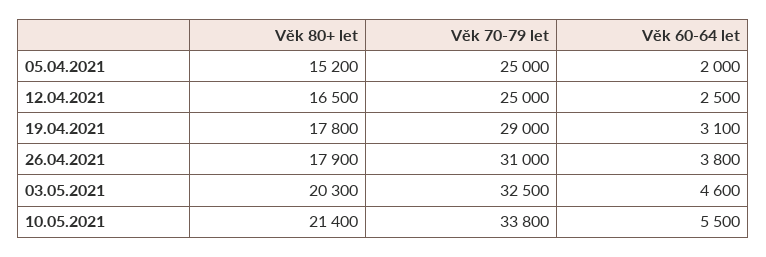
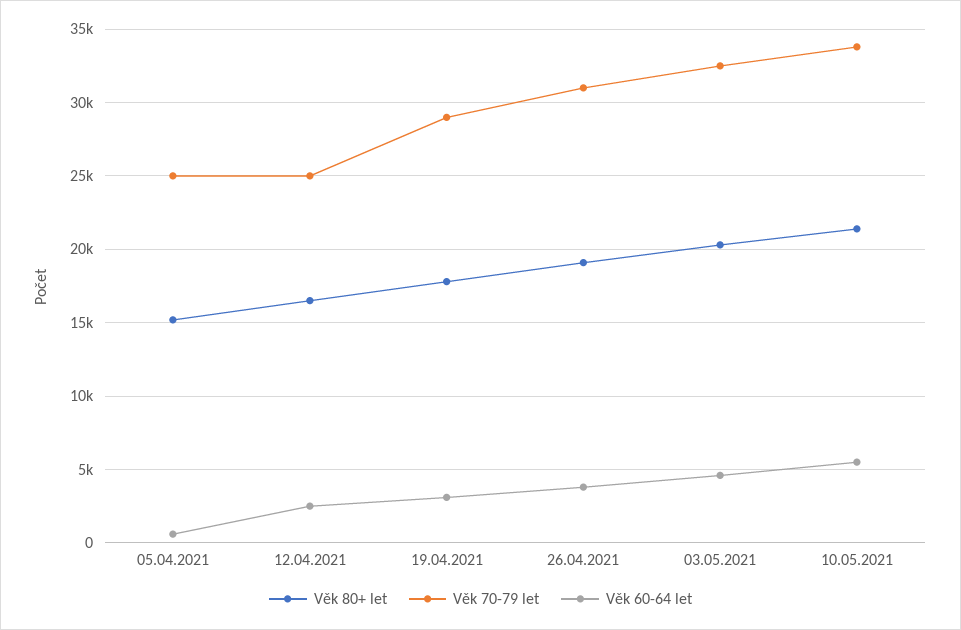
Věk 60-64 let, 05.04.2021: 2000 -> 500
Věk 80+ let, 26.04.2021: 17900 -> 19000

